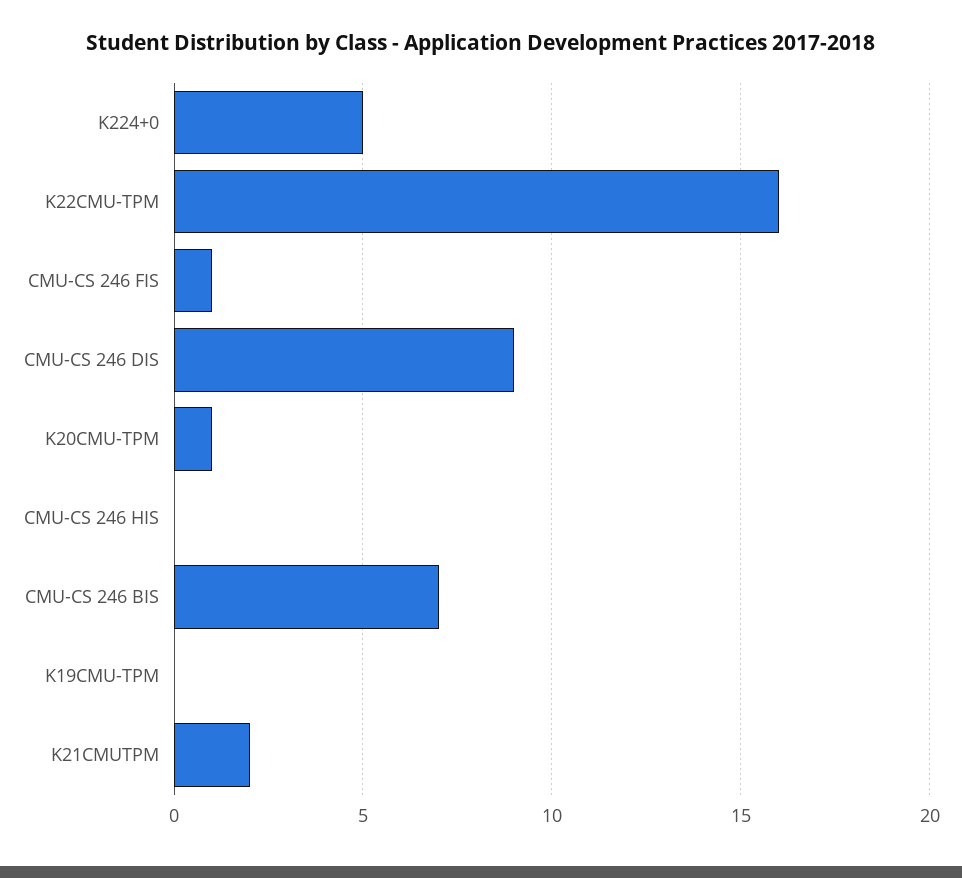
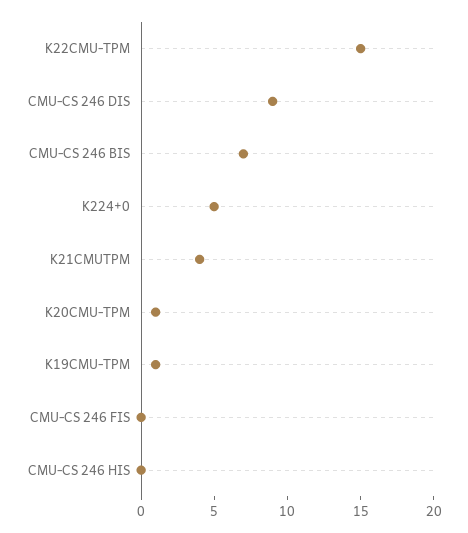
K22CMU-TPM: 16 -> 15
CMU-CS 246 FIS: 1 -> 0
K19CMU-TPM: 0 -> 1
K21CMUTPM: 2 -> 4

